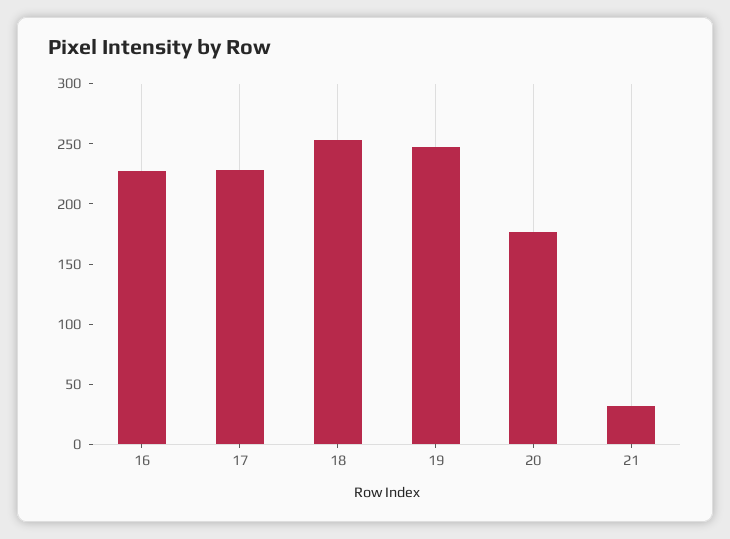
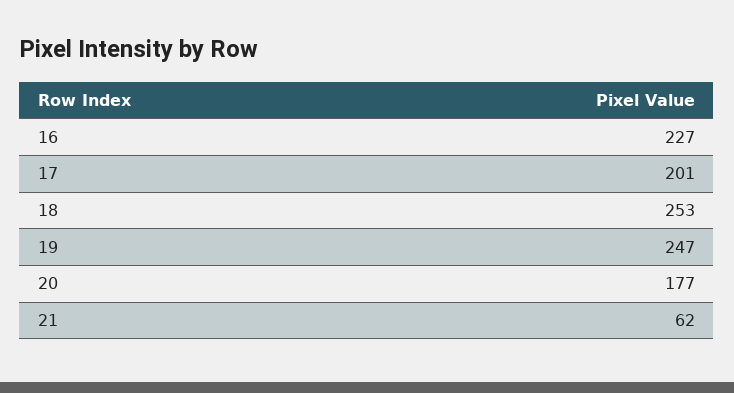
17: 230 -> 201
21: 30 -> 62

